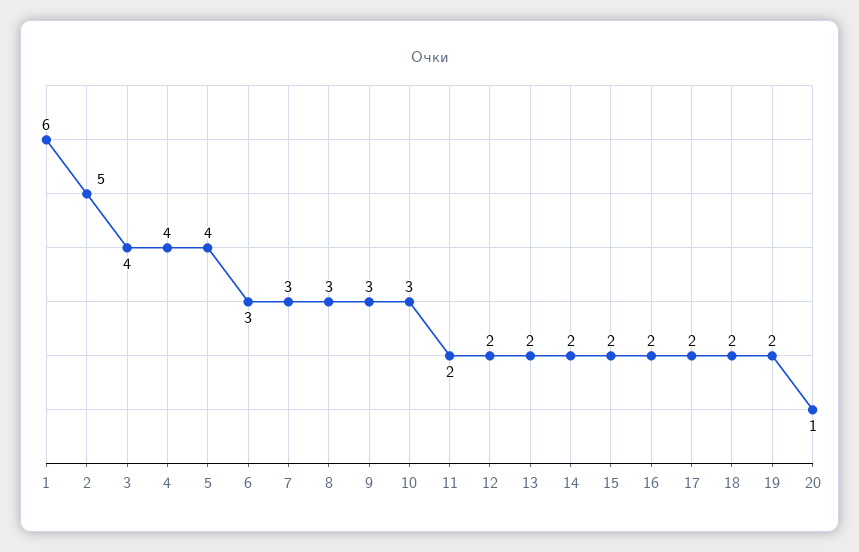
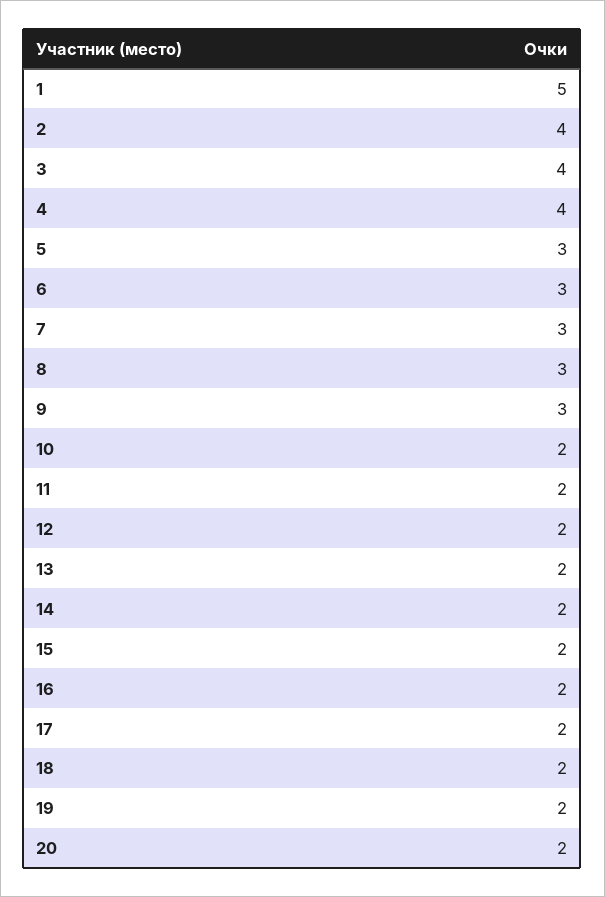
1: 6 -> 5
2: 5 -> 4
5: 4 -> 3
10: 3 -> 2
20: 1 -> 2

